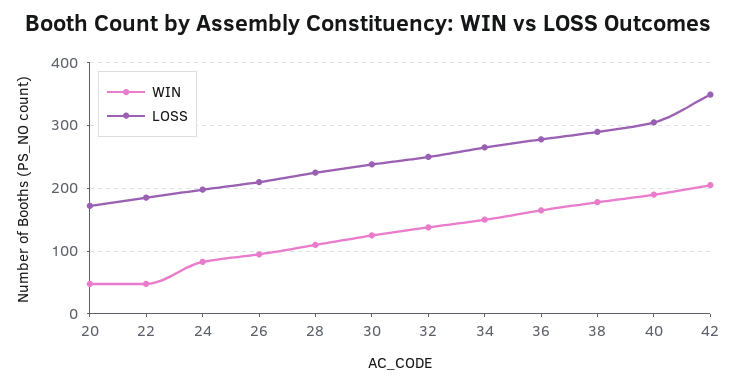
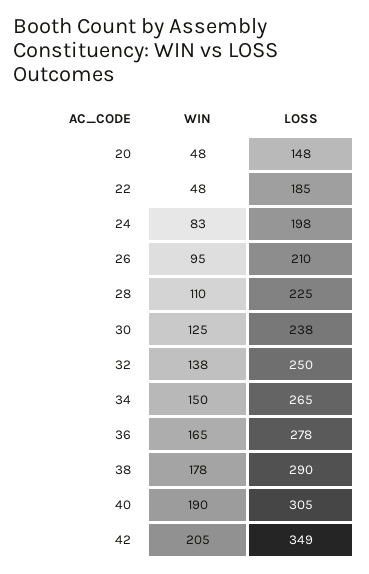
LOSS, 20: 170 -> 148

